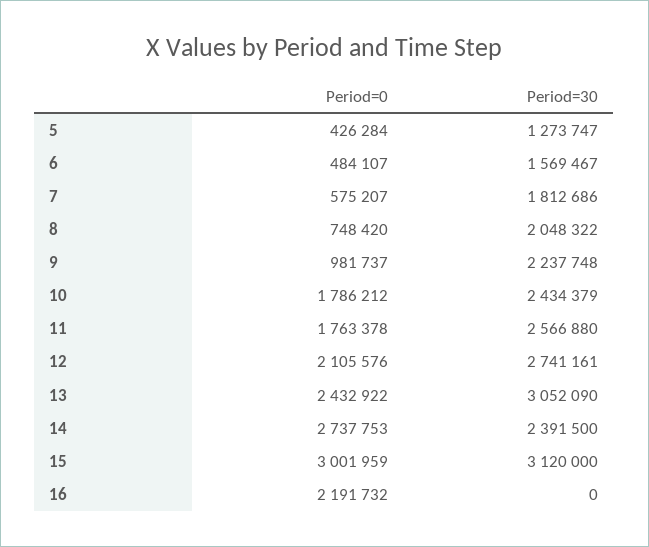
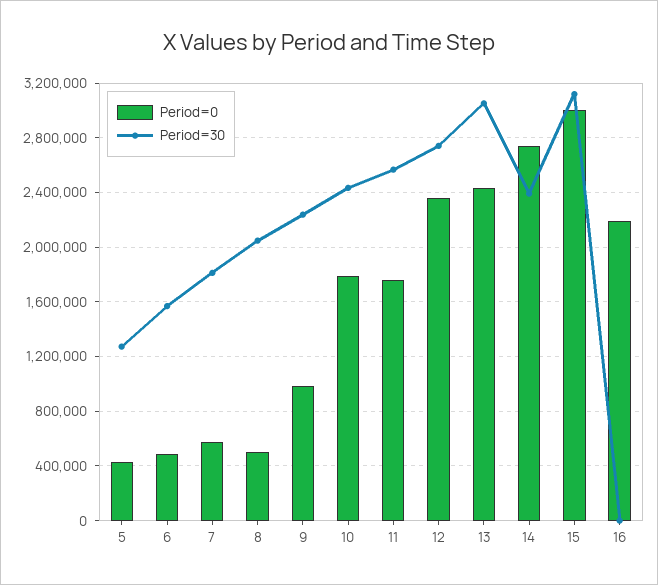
Period=0, 8: 748420 -> 500000
Period=0, 12: 2105576 -> 2350000

